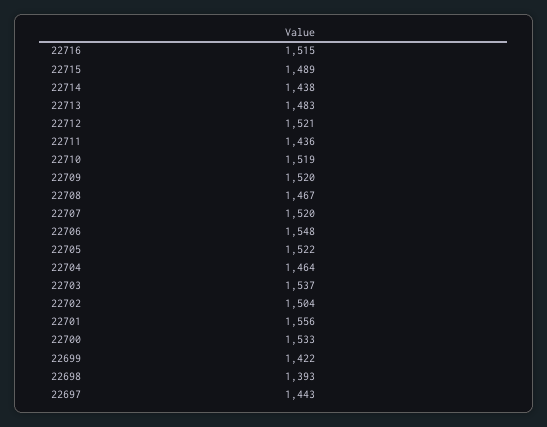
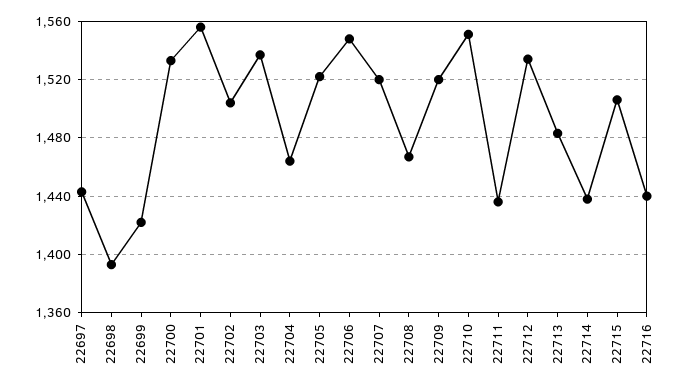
22716: 1515 -> 1440
22715: 1489 -> 1505
22712: 1521 -> 1535
22710: 1519 -> 1550

